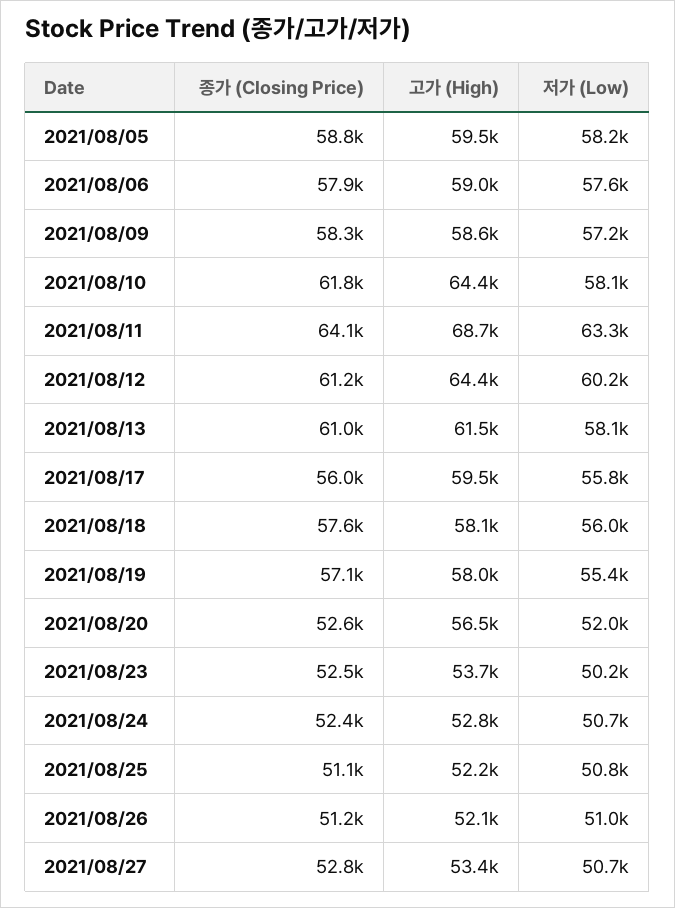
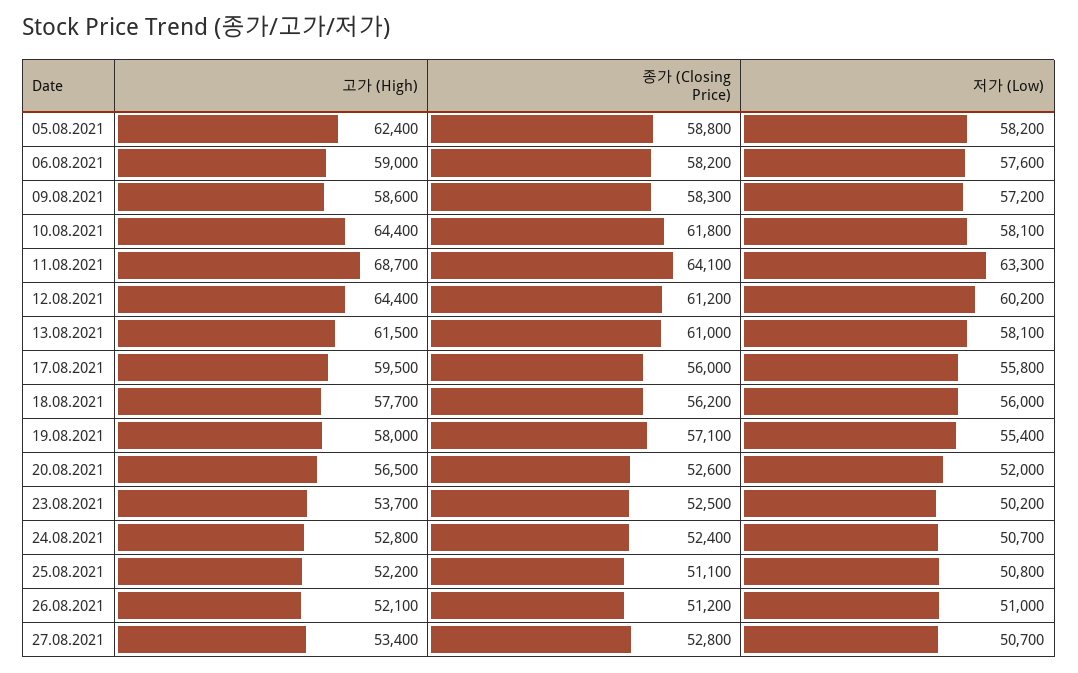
고가 (High), 2021/08/05: 59500 -> 62400
종가 (Closing Price), 2021/08/06: 57900 -> 58200
종가 (Closing Price), 2021/08/18: 57600 -> 56200
고가 (High), 2021/08/18: 58100 -> 57700

